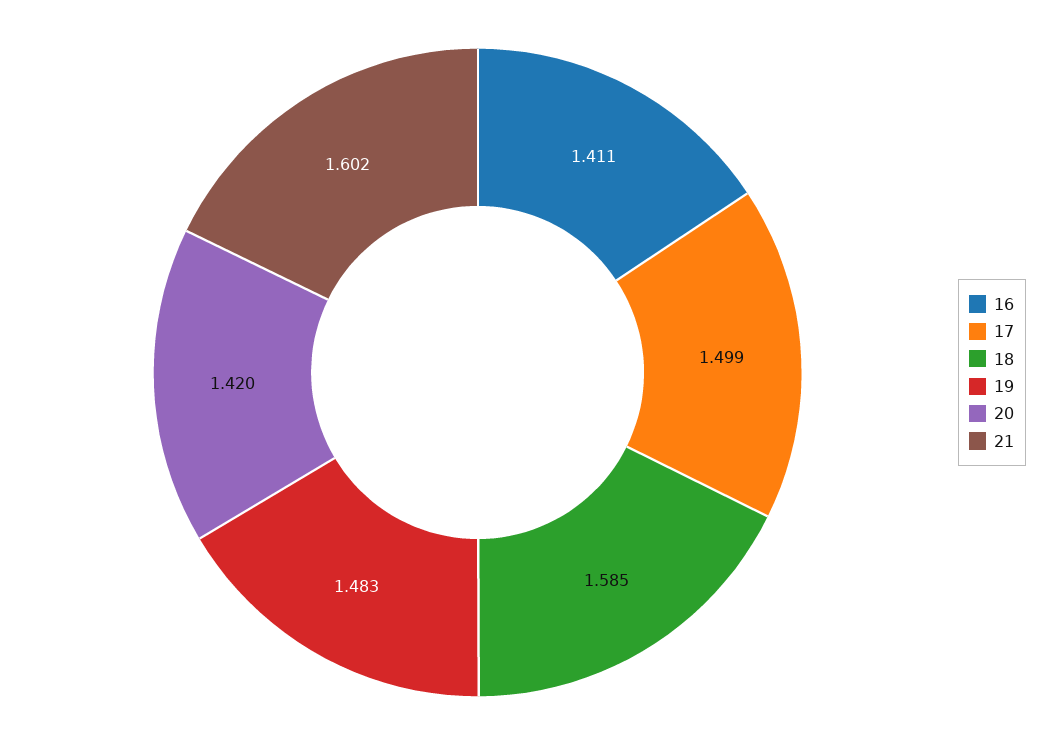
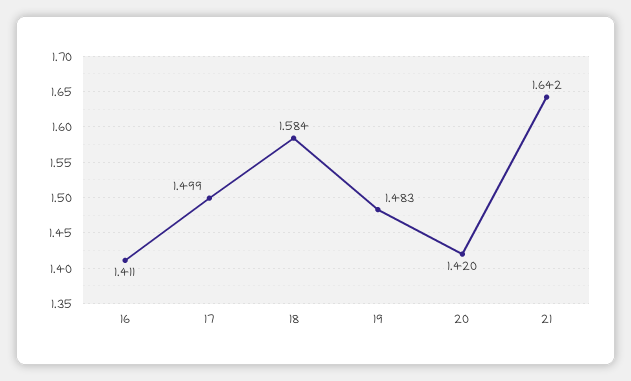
18: 1.585 -> 1.584
21: 1.602 -> 1.642

